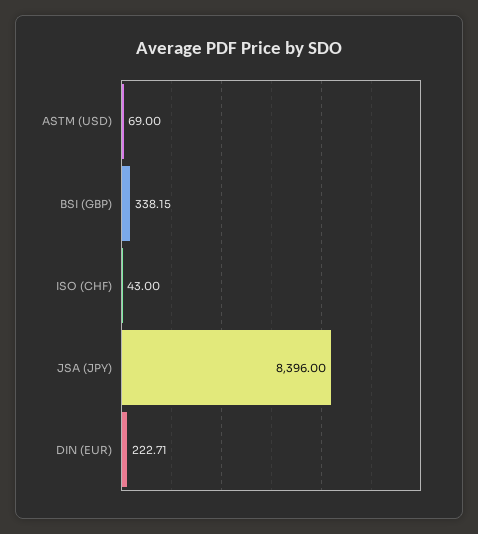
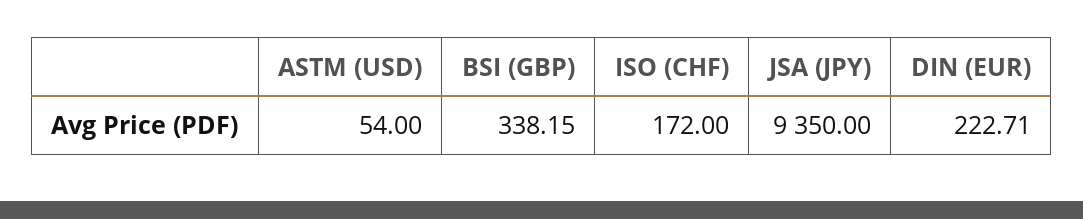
ASTM (USD): 69 -> 54
ISO (CHF): 43 -> 172
JSA (JPY): 8396 -> 9350

